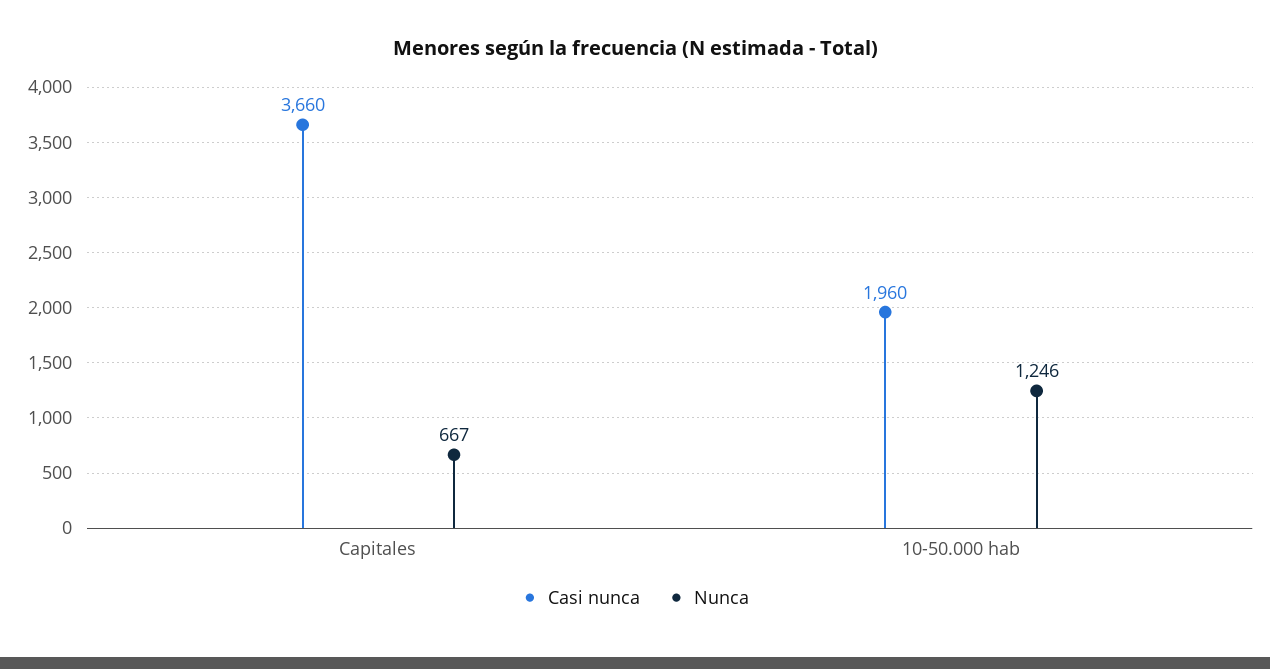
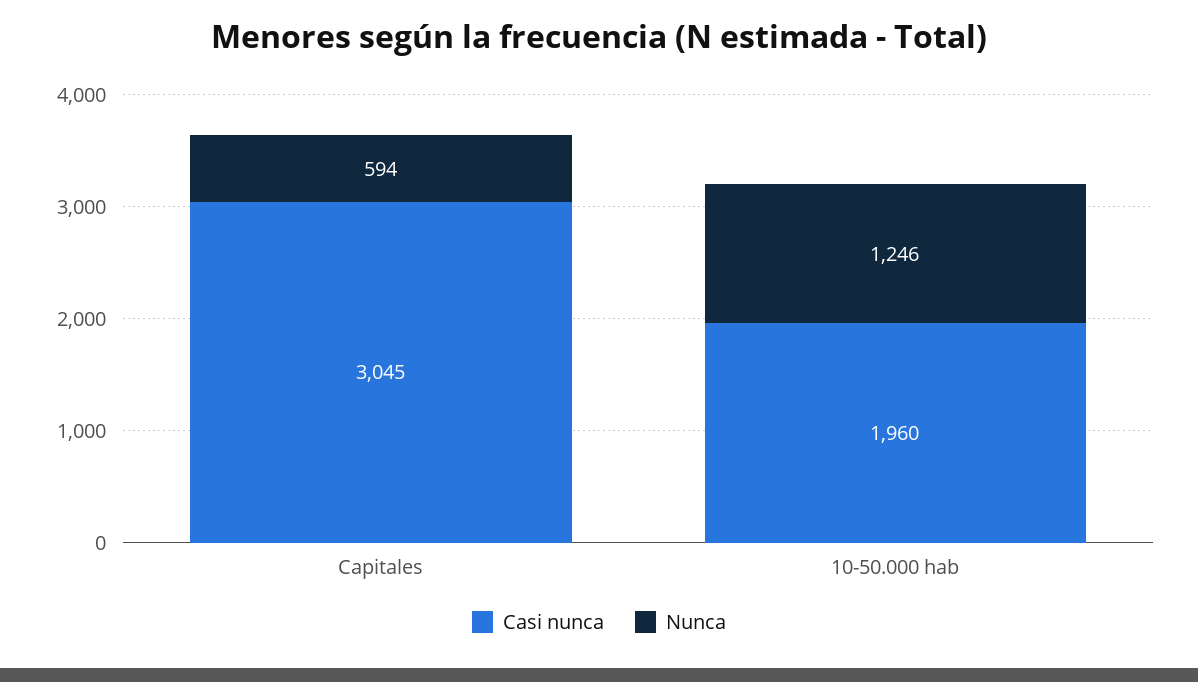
Casi nunca, Capitales: 3660 -> 3045
Nunca, Capitales: 667 -> 594

